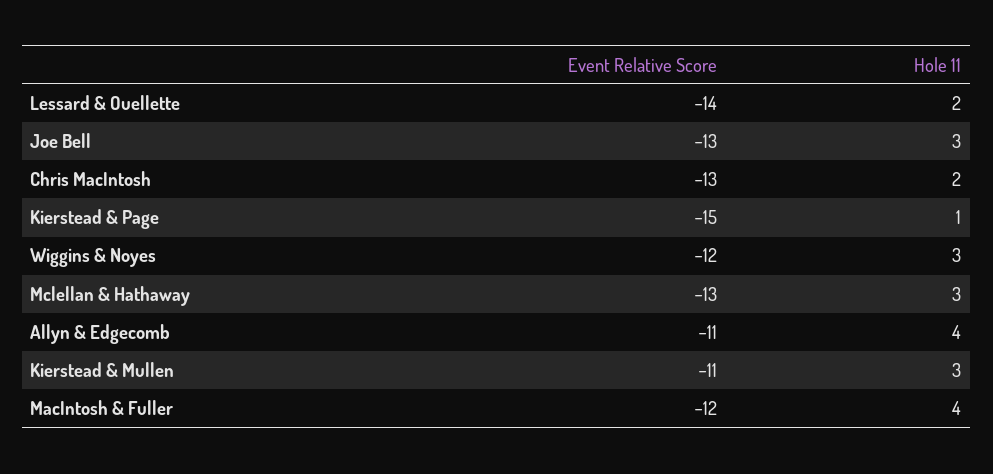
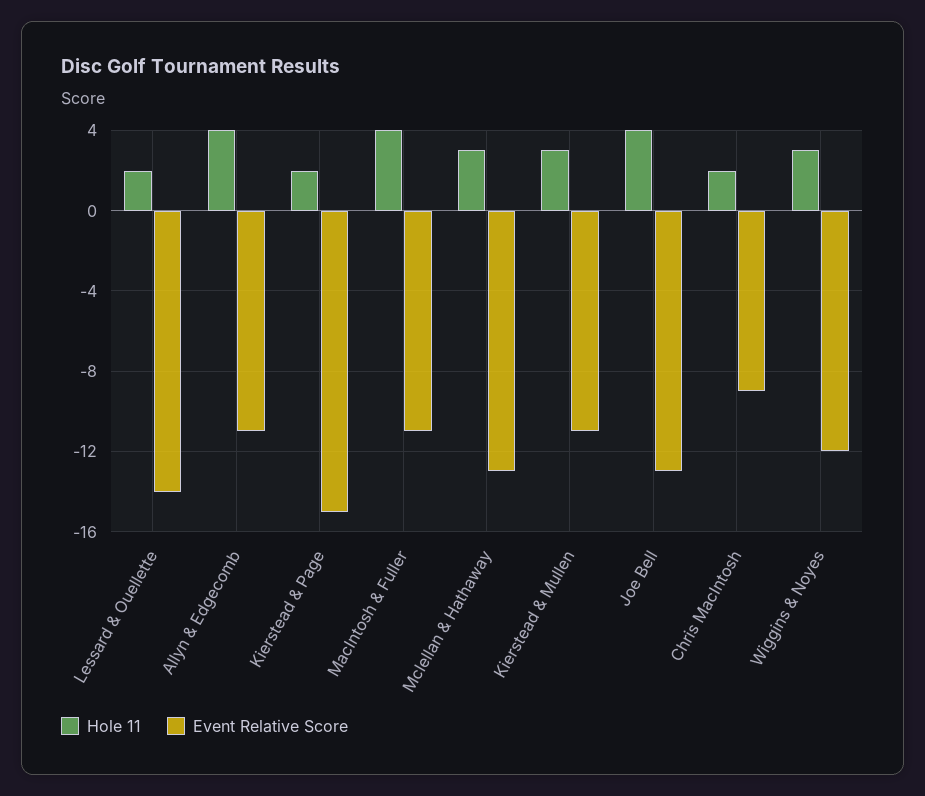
Hole 11, Joe Bell: 3 -> 4
Event Relative Score, Chris MacIntosh: -13 -> -9
Hole 11, Kierstead & Page: 1 -> 2
Event Relative Score, MacIntosh & Fuller: -12 -> -11

